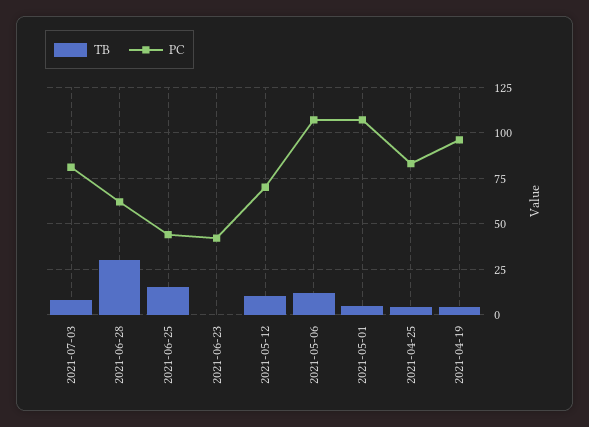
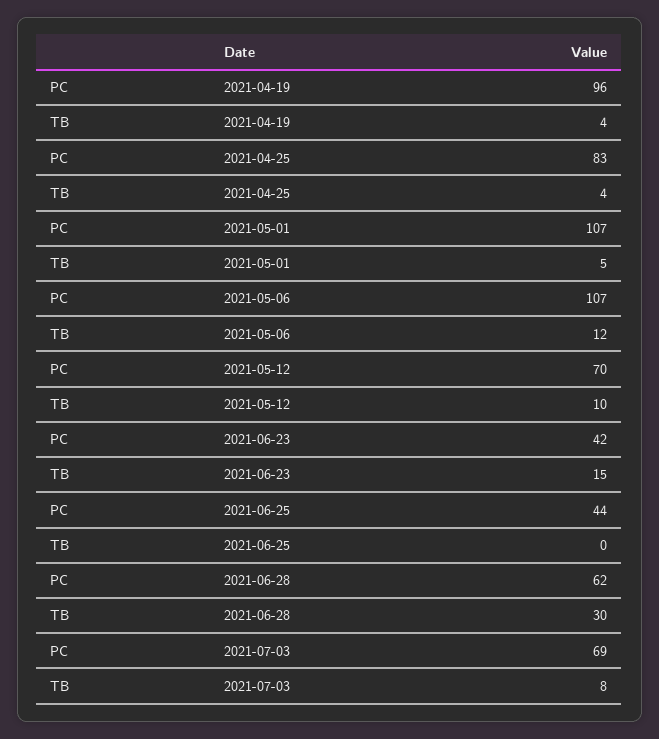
PC, 2021-07-03: 80 -> 69
TB, 2021-06-25: 15 -> 0
TB, 2021-06-23: 0 -> 15

